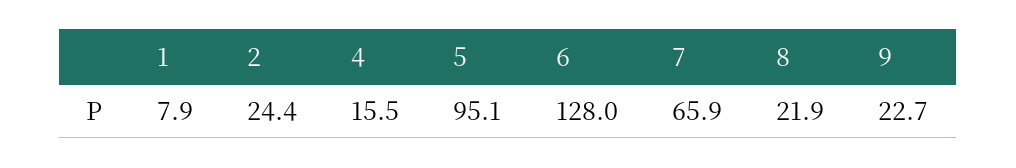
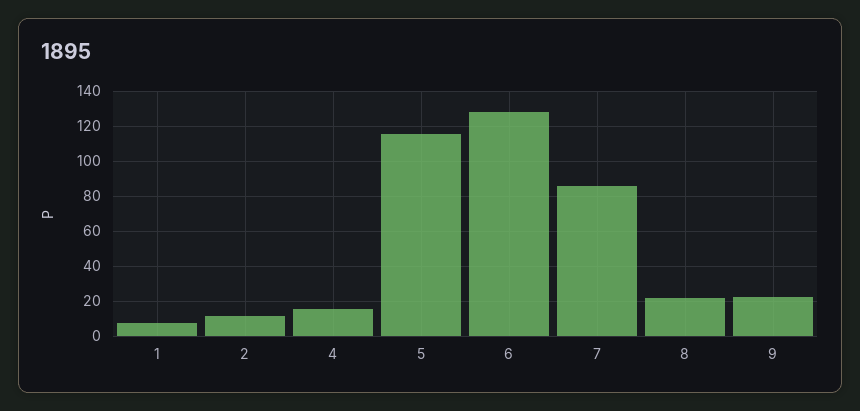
2: 24.4 -> 10
5: 95.1 -> 115
7: 65.9 -> 85

